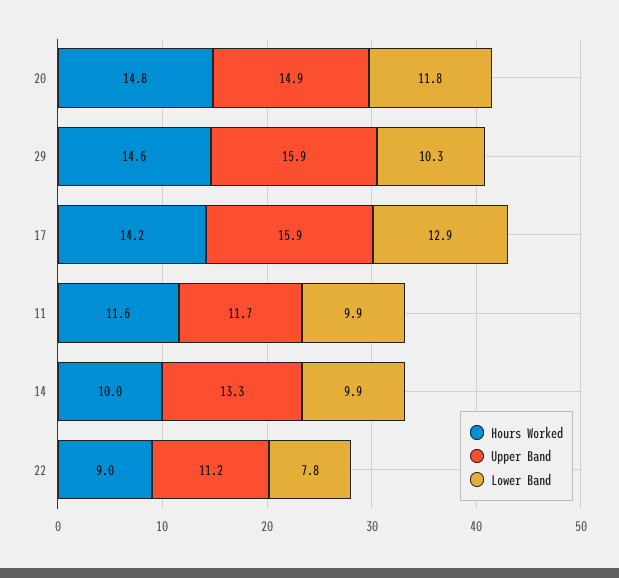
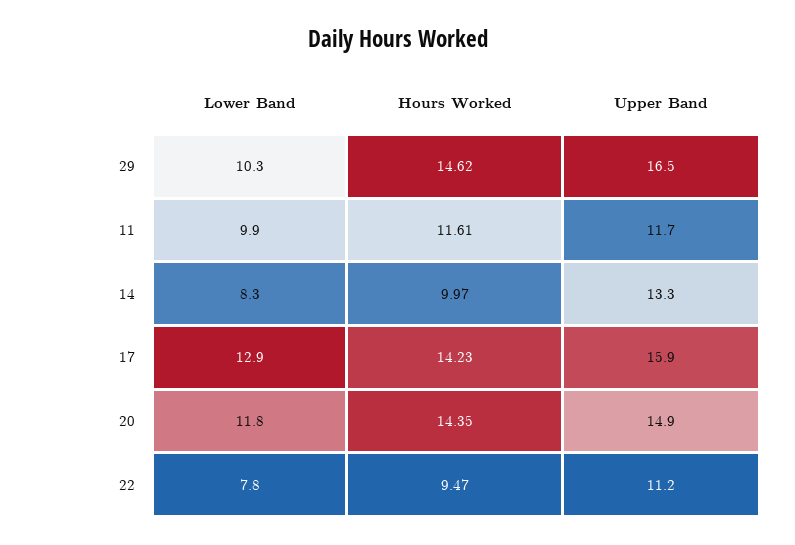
Hours Worked, 20: 14.8 -> 14.35
Upper Band, 29: 15.9 -> 16.5
Lower Band, 14: 9.9 -> 8.3
Hours Worked, 22: 9 -> 9.47

